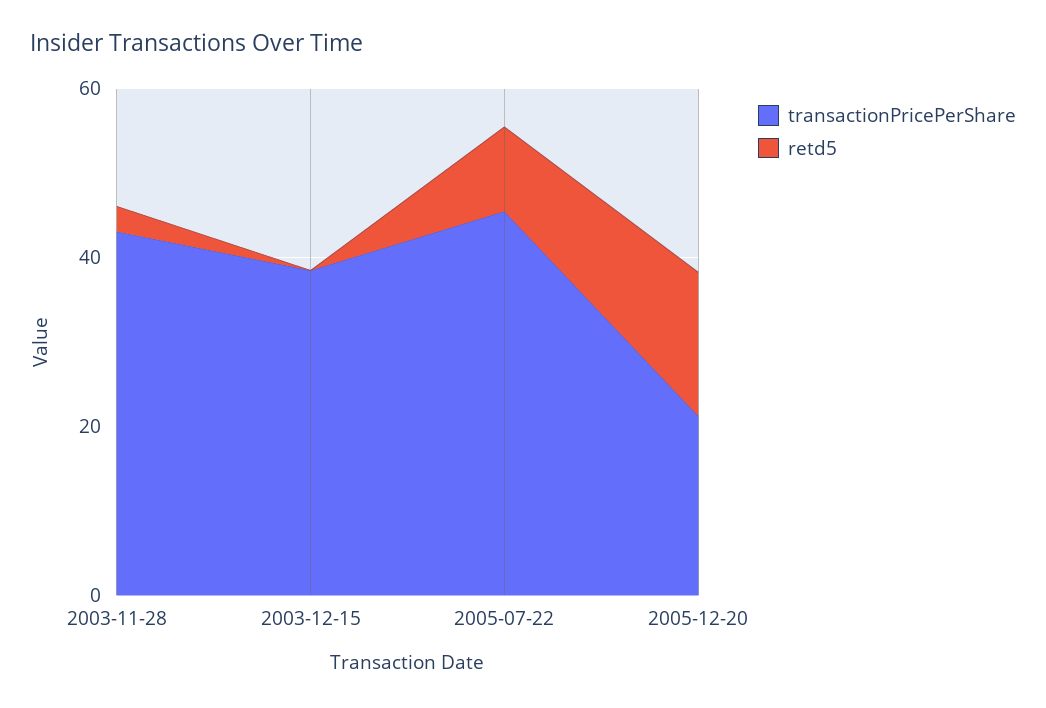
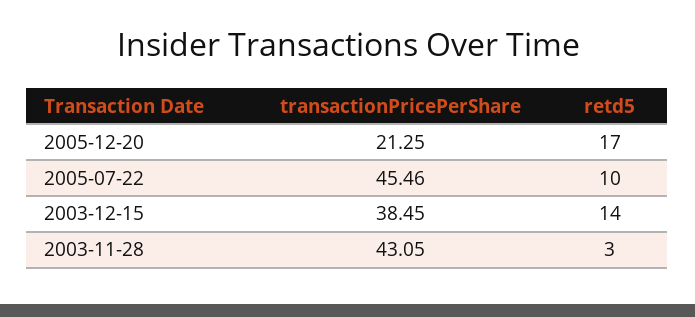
retd5, 2003-12-15: 0 -> 14

